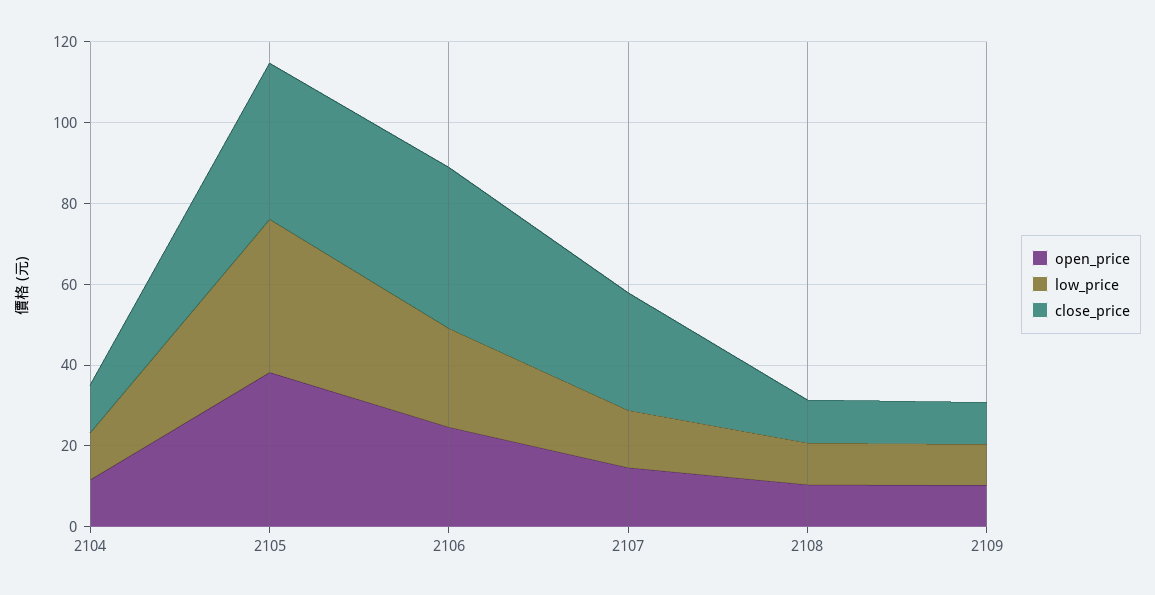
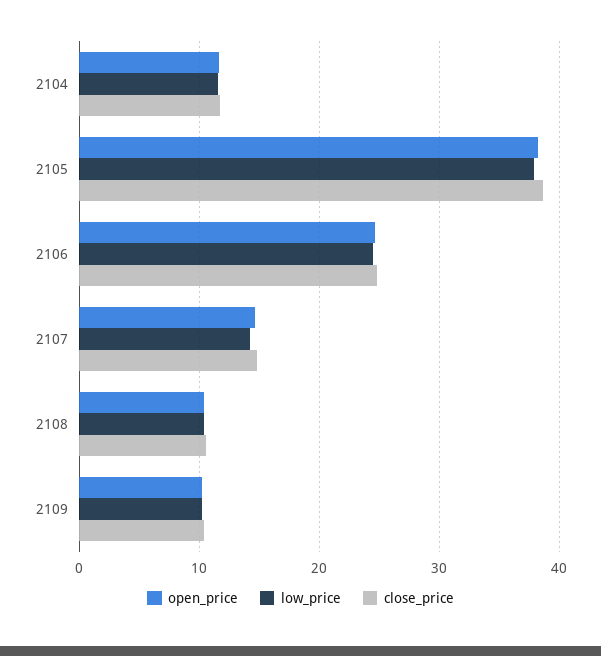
close_price, 2106: 40 -> 25
close_price, 2107: 30 -> 15

